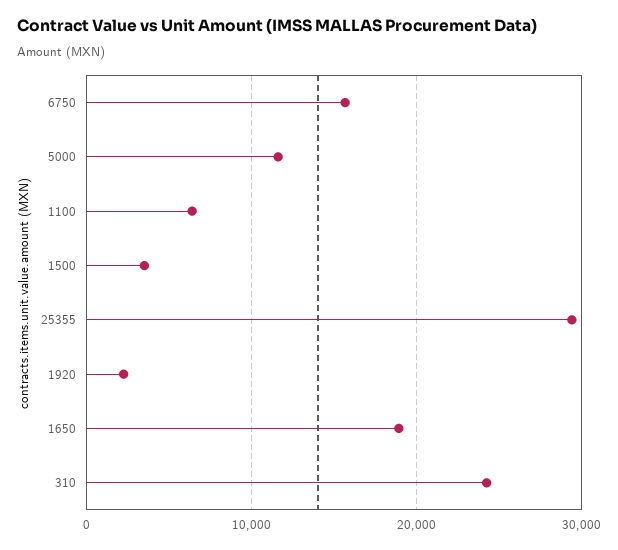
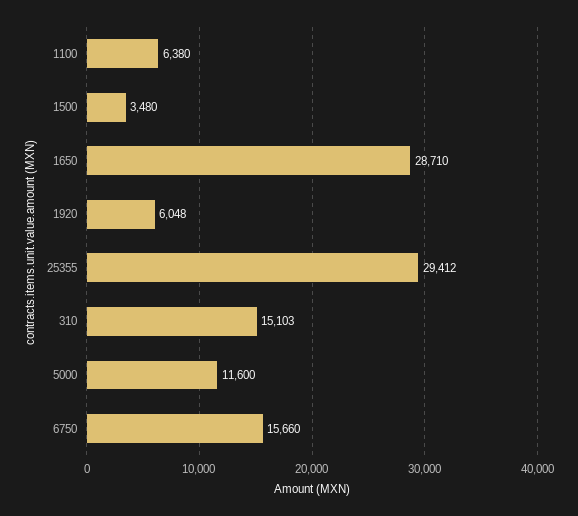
1920: 2000 -> 6048
1650: 19000 -> 28710
310: 24000 -> 15103

